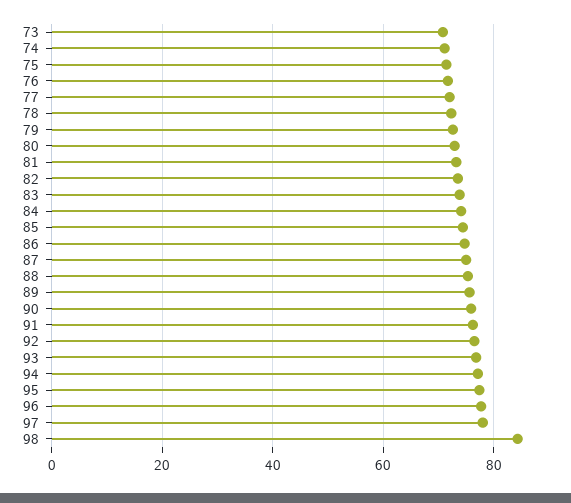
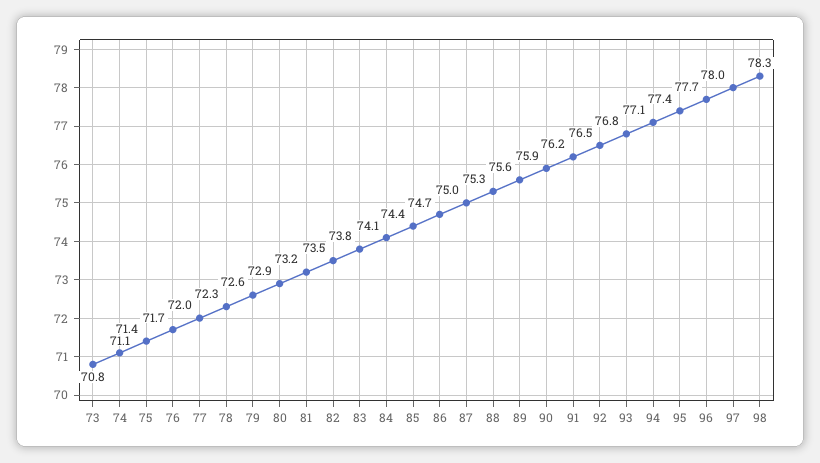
98: 84 -> 78.3

